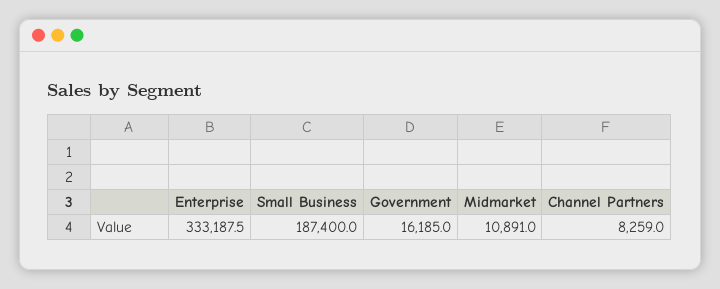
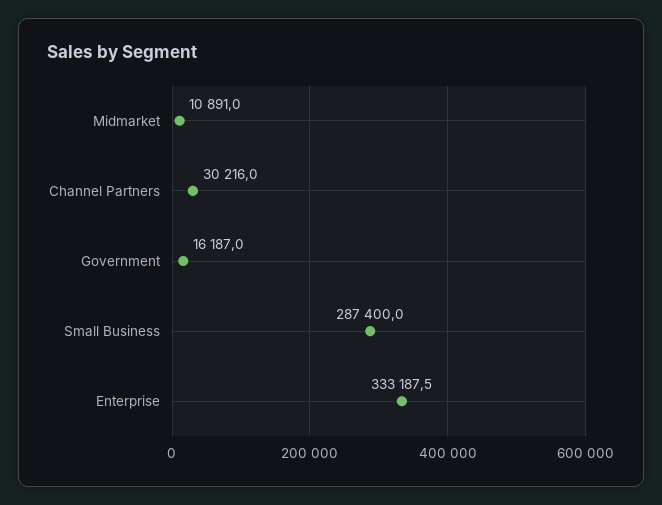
Small Business: 187400 -> 287400
Government: 16185 -> 16187
Channel Partners: 8259 -> 30216

